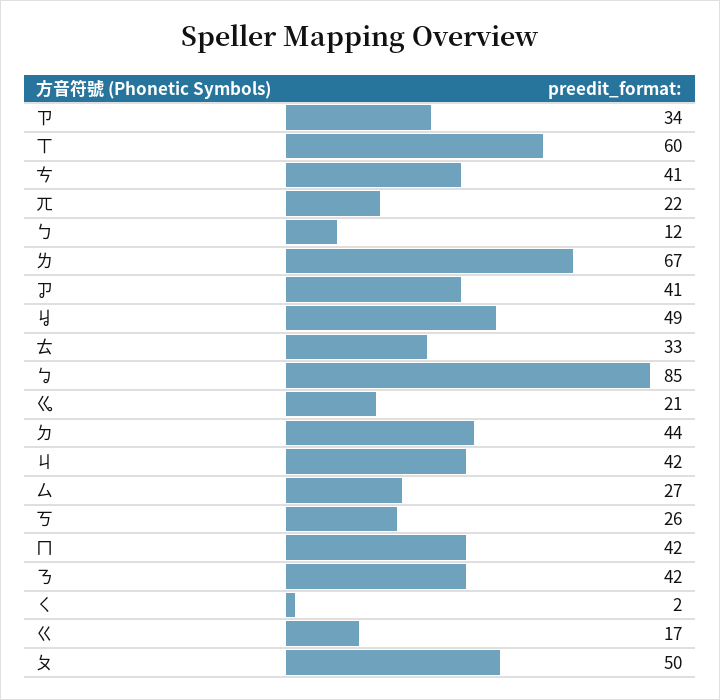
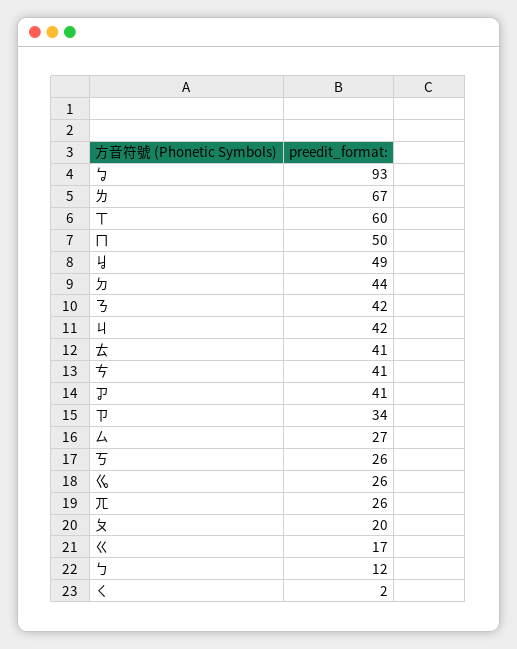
ㄫ: 22 -> 26
ㄊ: 33 -> 41
ㆠ: 85 -> 93
ㆣ: 21 -> 26
ㄇ: 42 -> 50
ㄆ: 50 -> 20

